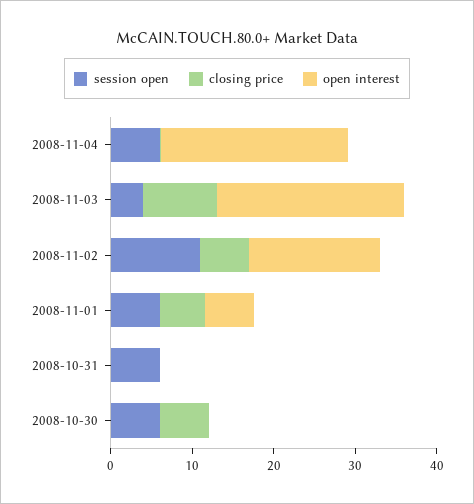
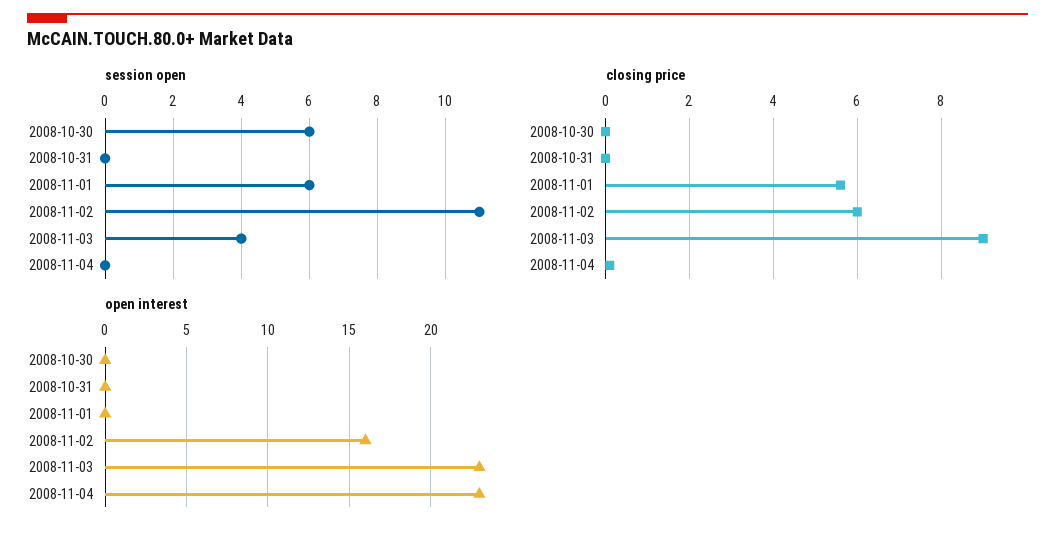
session open, 2008-11-04: 6 -> 0
open interest, 2008-11-01: 6 -> 0
session open, 2008-10-31: 6 -> 0
closing price, 2008-10-30: 6 -> 0

